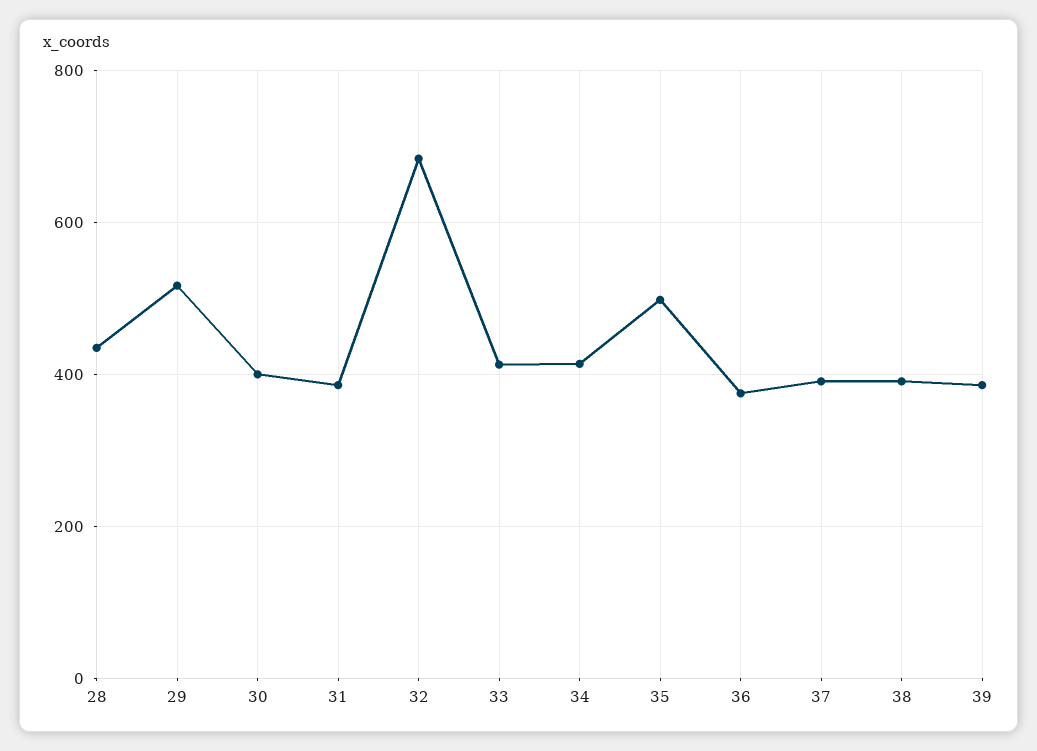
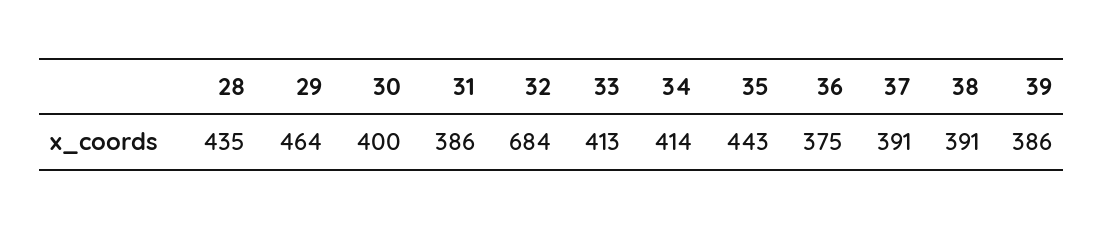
29: 520 -> 464
35: 500 -> 443

